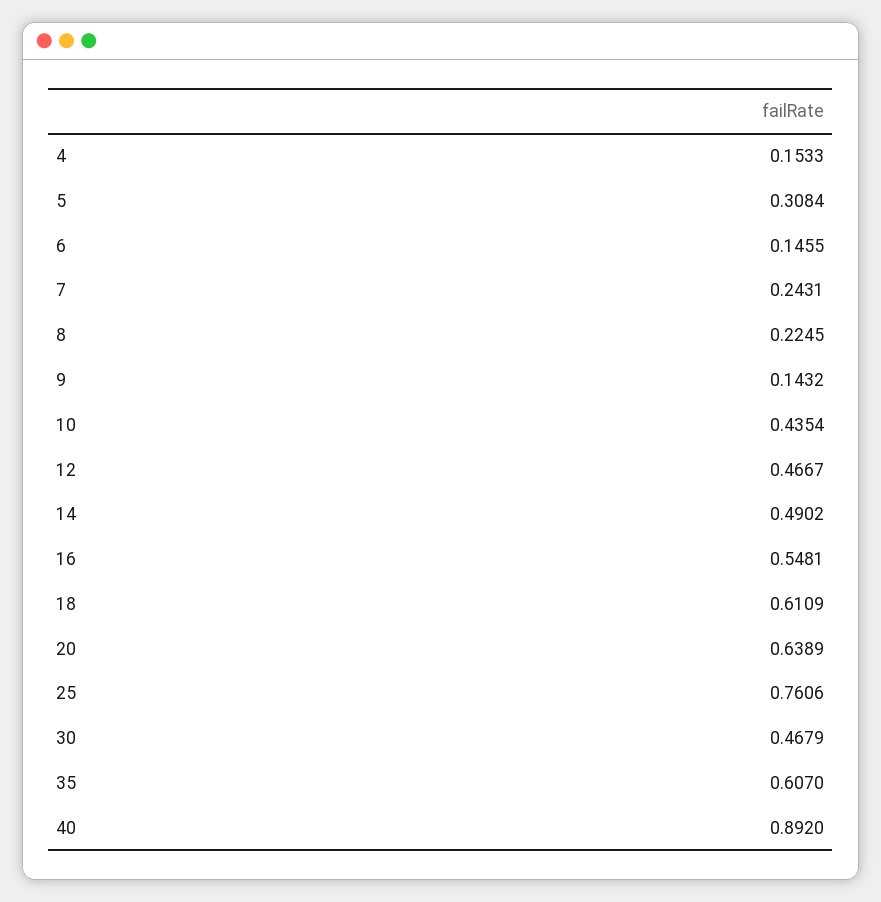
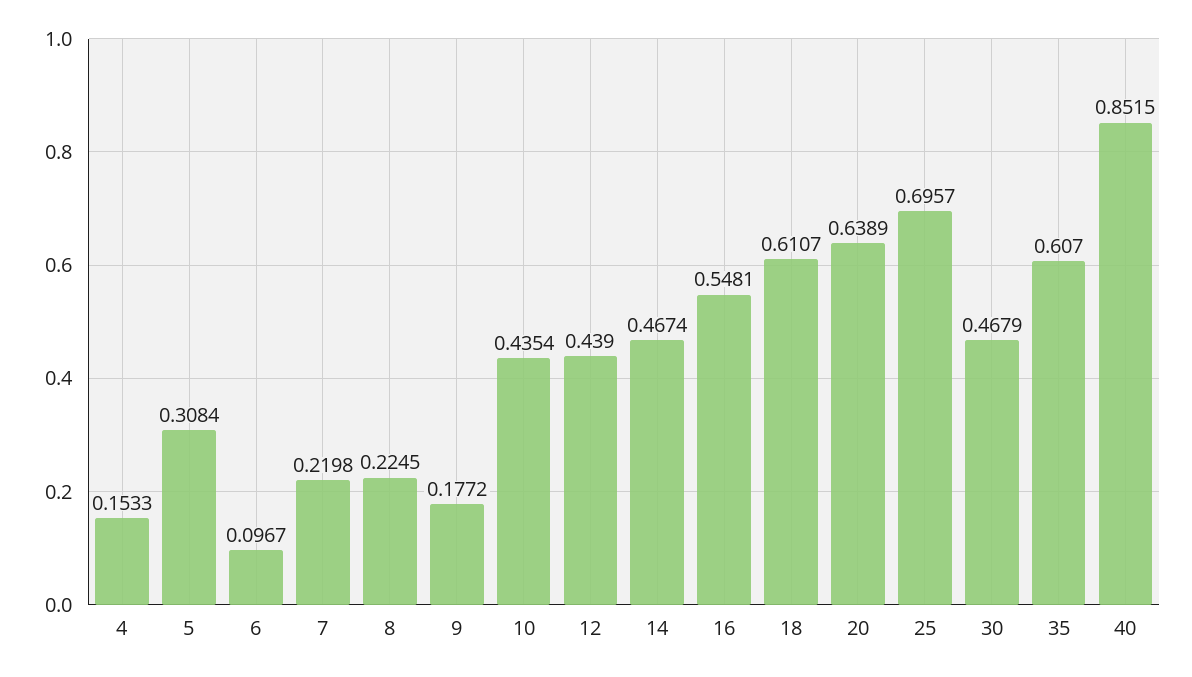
6: 0.1455 -> 0.0967
7: 0.2431 -> 0.2198
9: 0.1432 -> 0.1772
12: 0.4667 -> 0.439
14: 0.4902 -> 0.4674
18: 0.6109 -> 0.6107
25: 0.7606 -> 0.6957
40: 0.892 -> 0.8515

